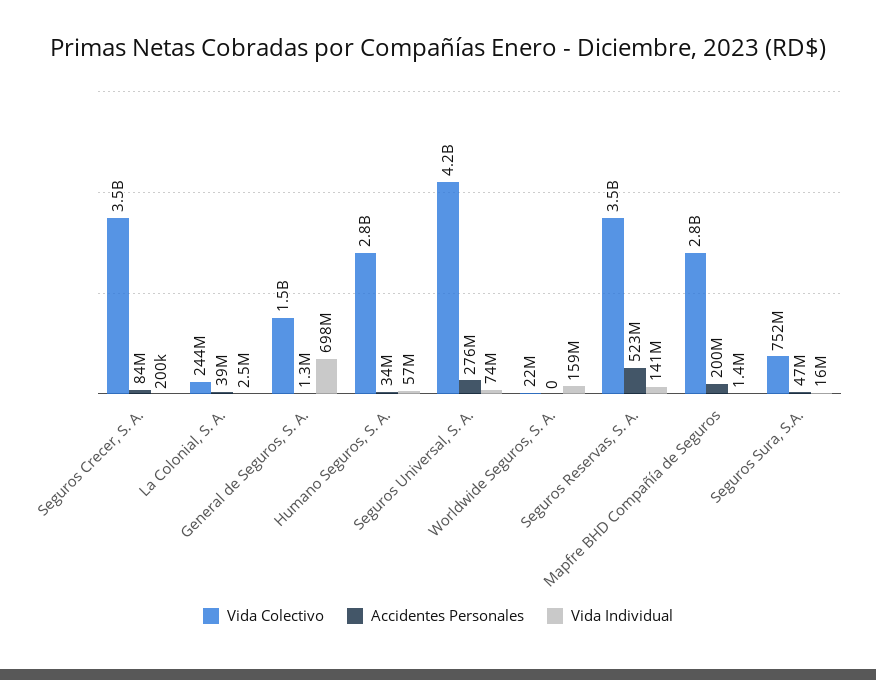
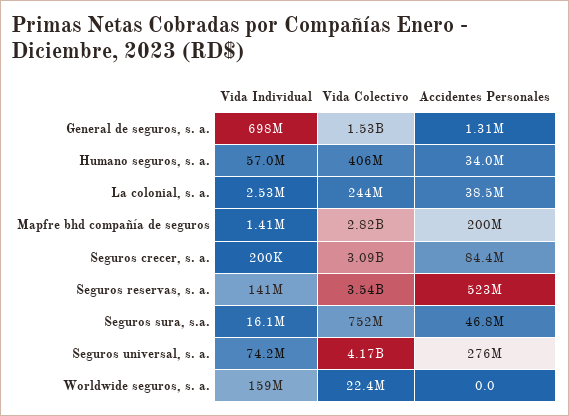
Vida Colectivo, Seguros Crecer, S. A.: 3500000000 -> 3090000000
Vida Colectivo, Humano Seguros, S. A.: 2800000000 -> 406000000

